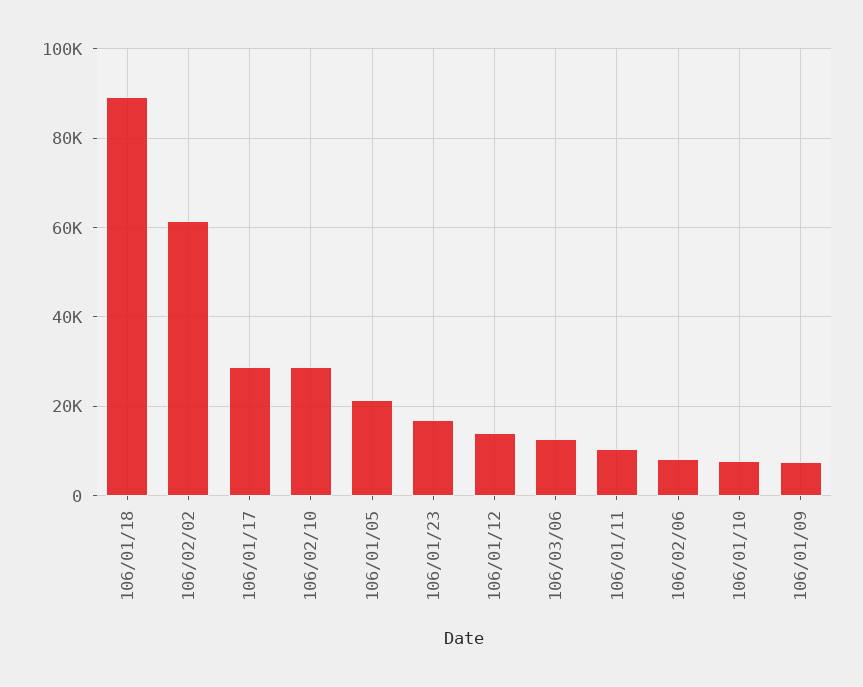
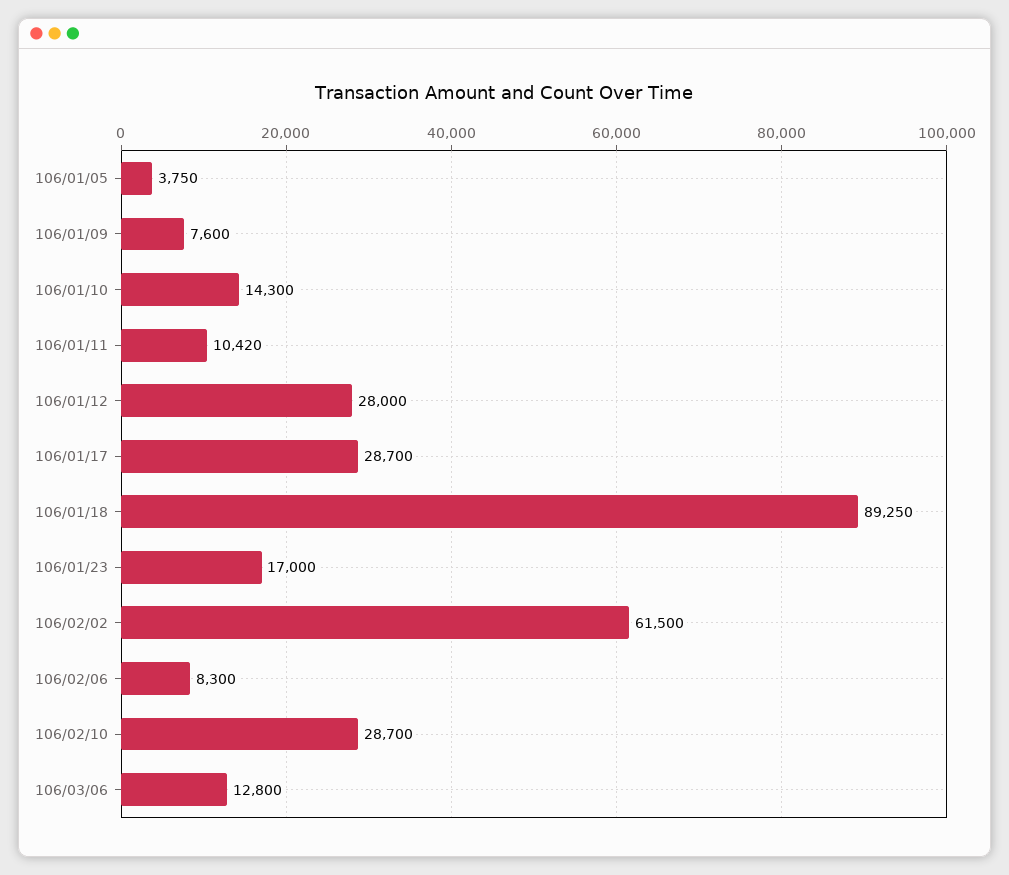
106/01/05: 22000 -> 3750
106/01/12: 14000 -> 28000
106/01/10: 8000 -> 14300

